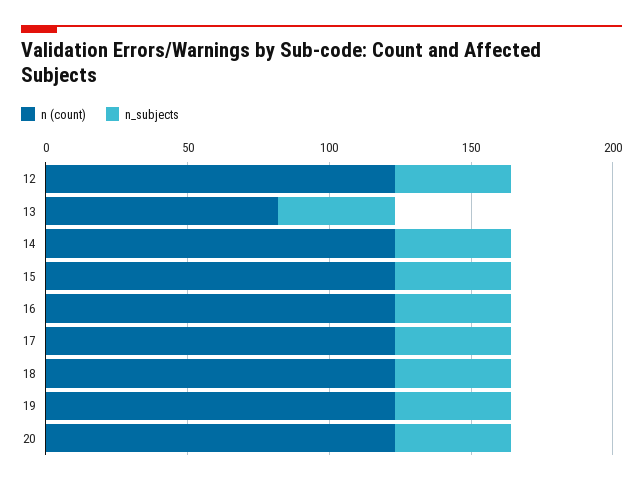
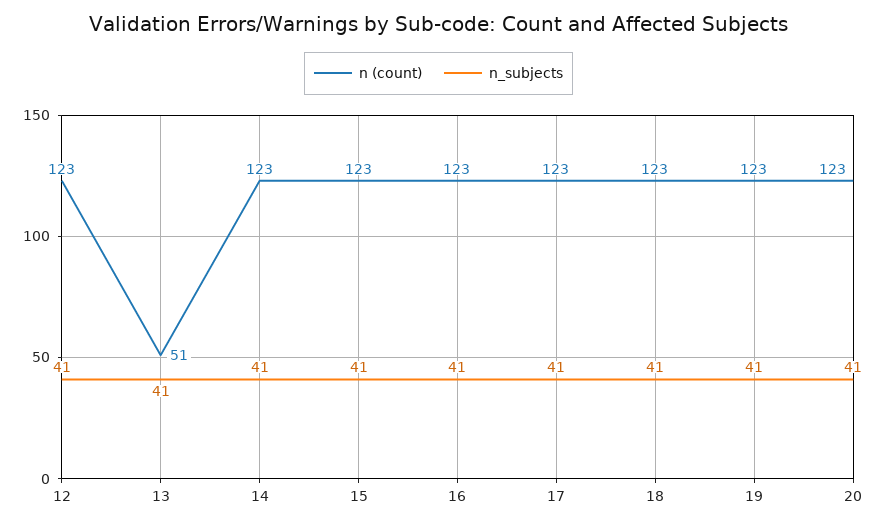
n (count), 13: 80 -> 51

